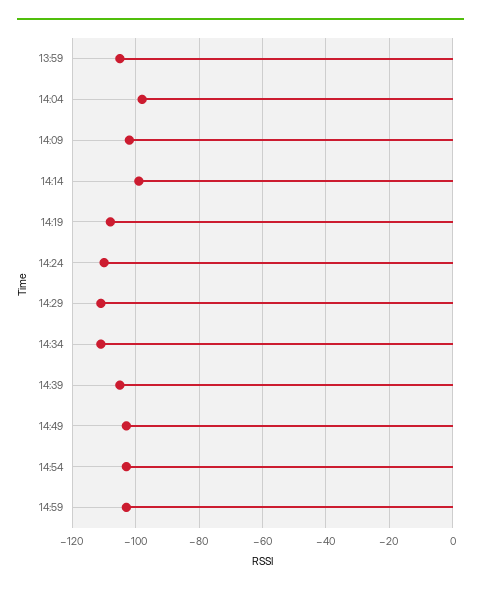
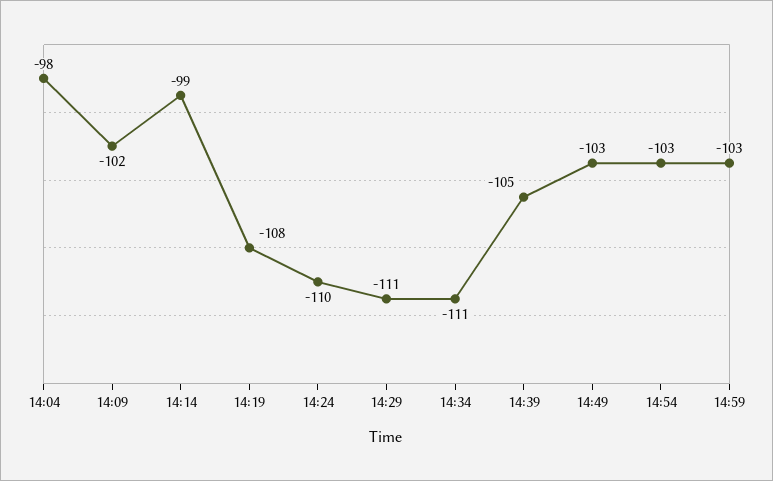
13:59: -105 -> none

